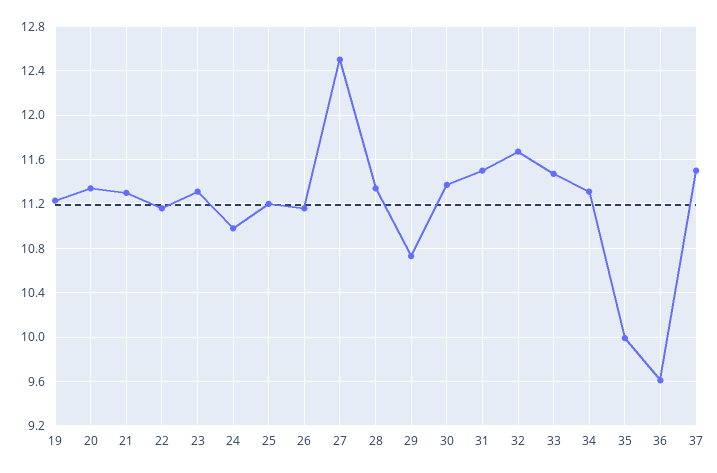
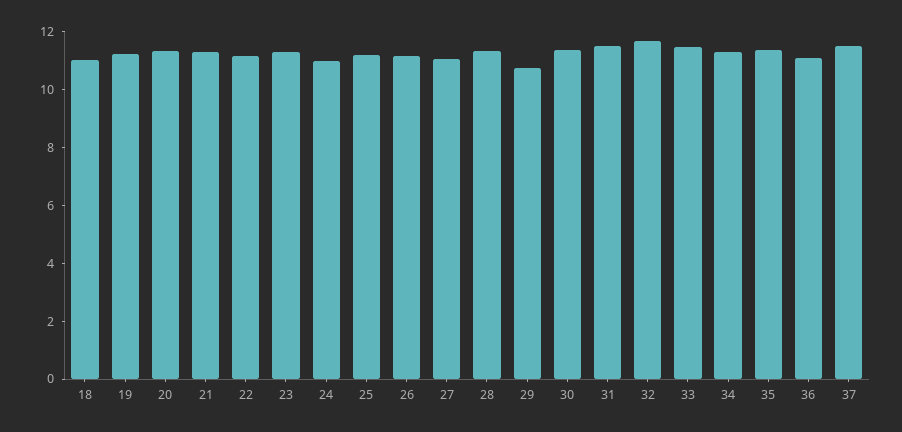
27: 12.5 -> 11
35: 10 -> 11.5
36: 9.6 -> 11
18: none -> 11

